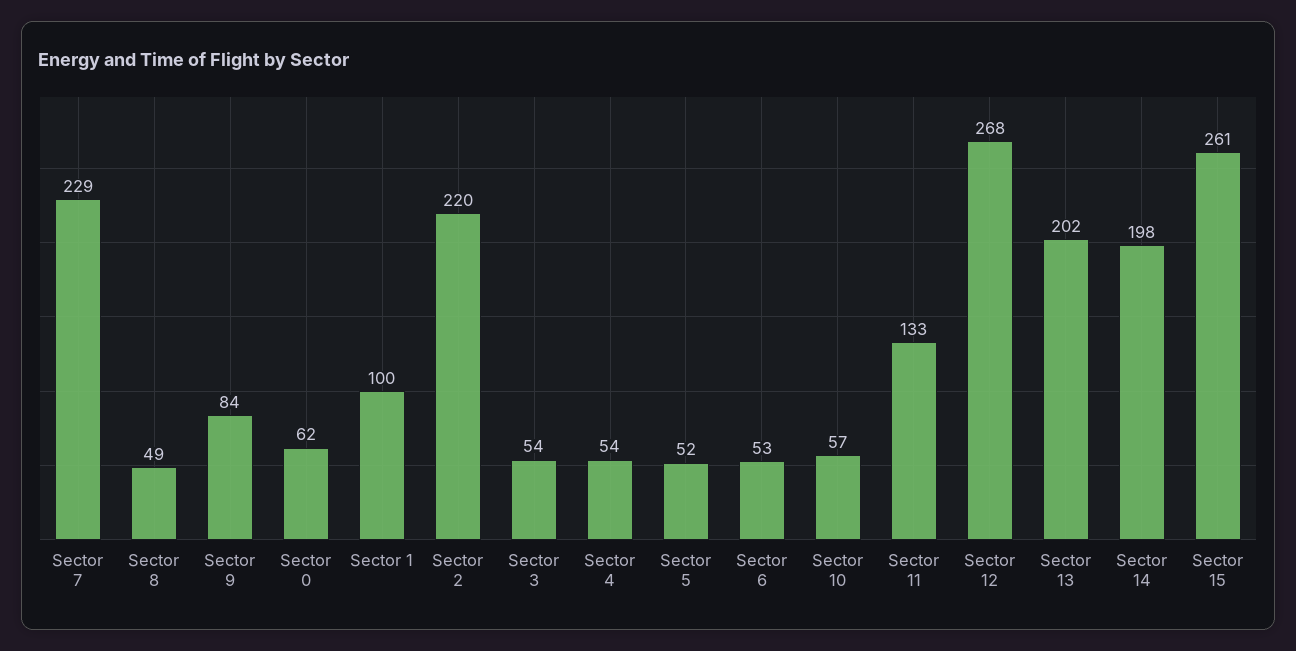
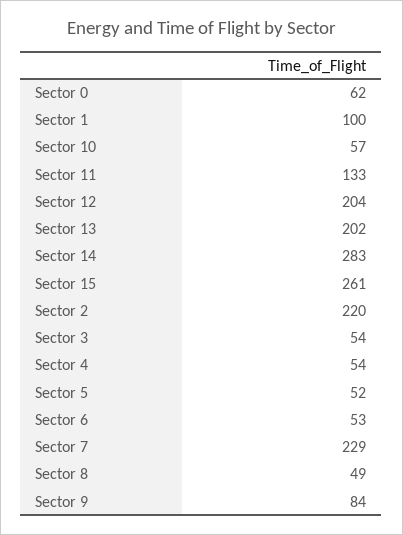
Sector 12: 268 -> 204
Sector 14: 198 -> 283

